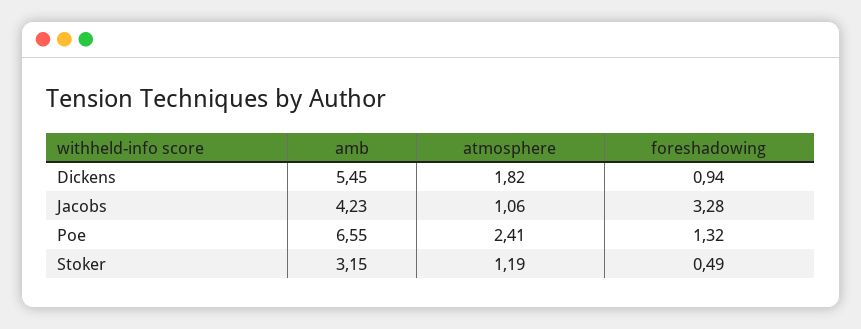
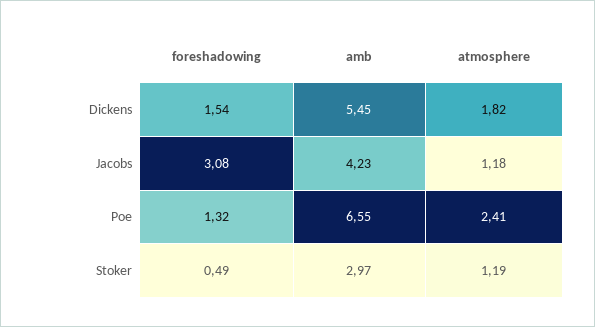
foreshadowing, Dickens: 0.94 -> 1.54
atmosphere, Jacobs: 1.06 -> 1.18
foreshadowing, Jacobs: 3.28 -> 3.08
amb, Stoker: 3.15 -> 2.97

